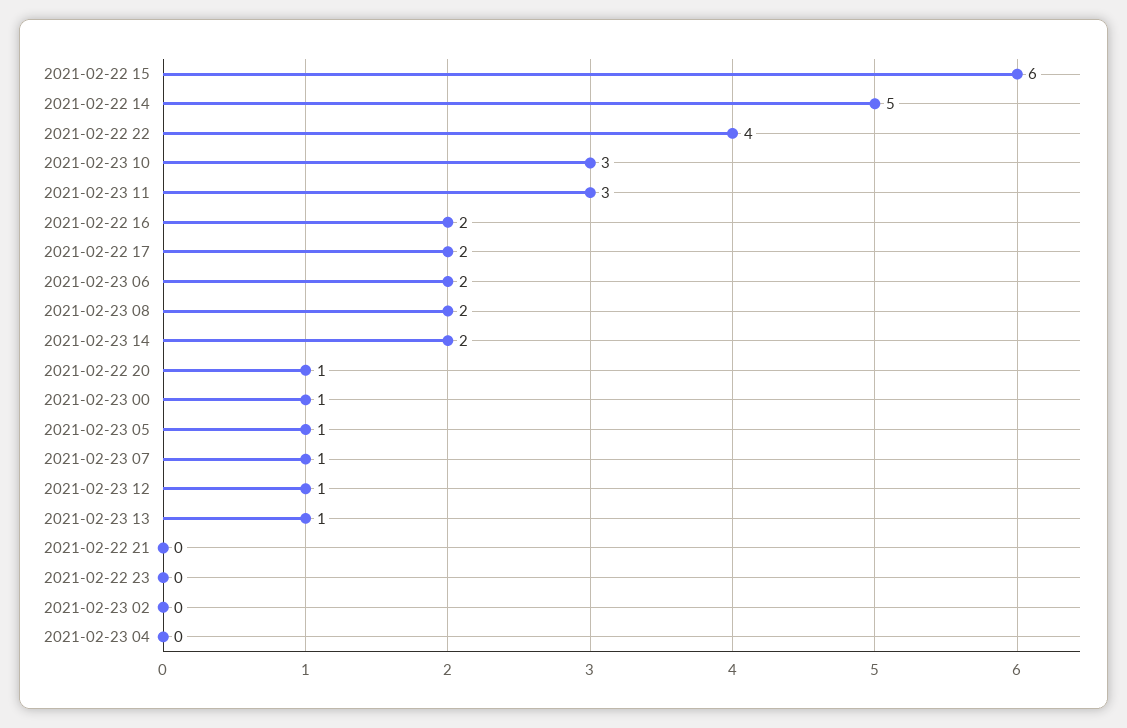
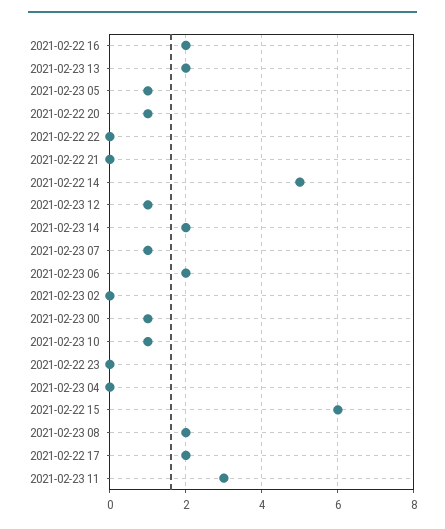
2021-02-22 22: 4 -> 0
2021-02-23 10: 3 -> 1
2021-02-23 13: 1 -> 2

